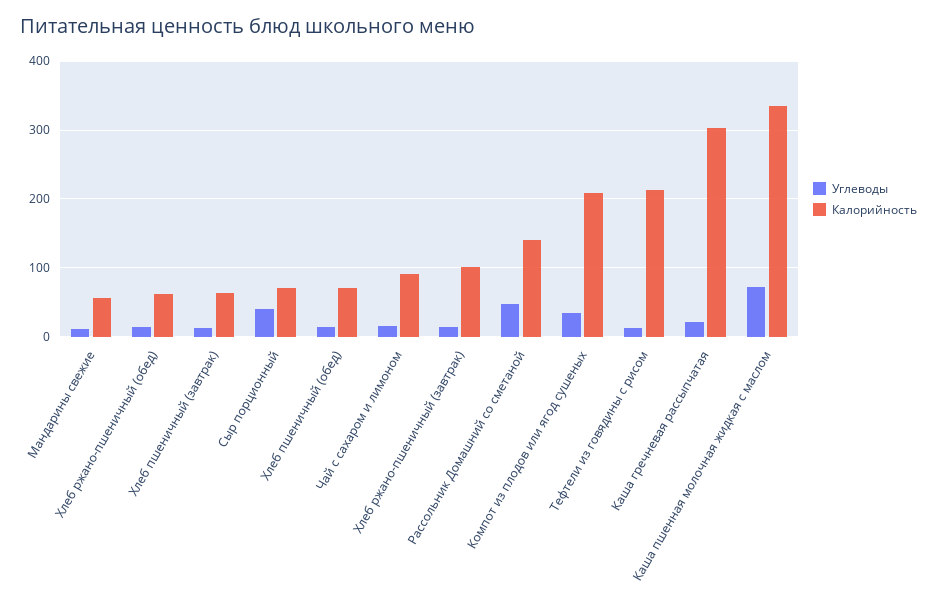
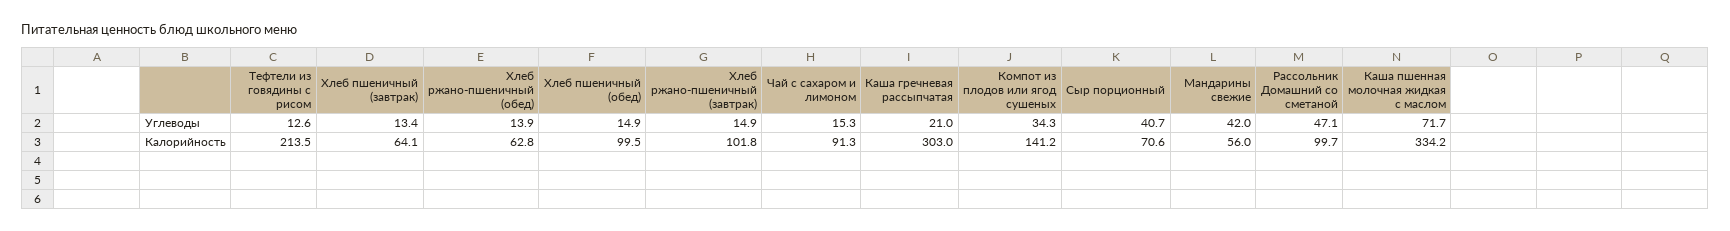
Углеводы, Мандарины свежие: 10 -> 42
Калорийность, Хлеб пшеничный (обед): 70 -> 99.5
Калорийность, Рассольник Домашний со сметаной: 140 -> 99.7
Калорийность, Компот из плодов или ягод сушеных: 210 -> 141.2

